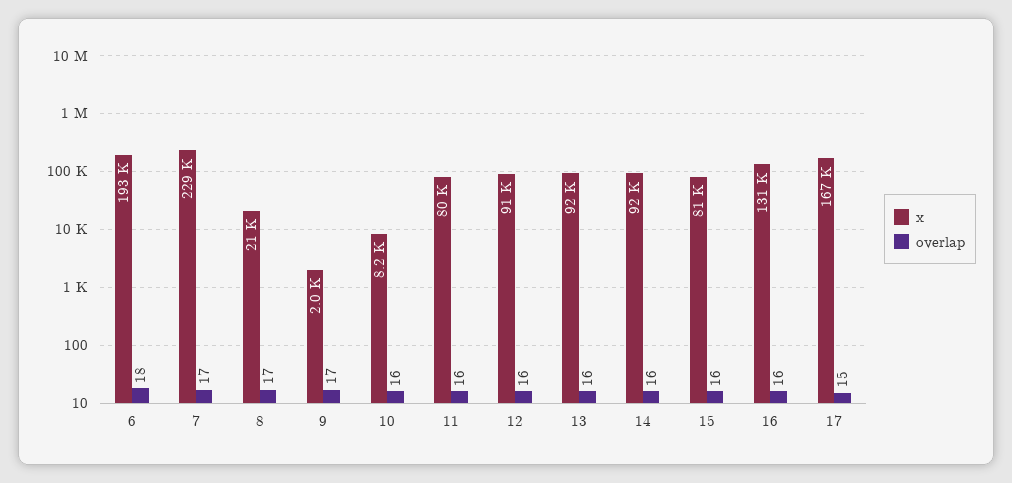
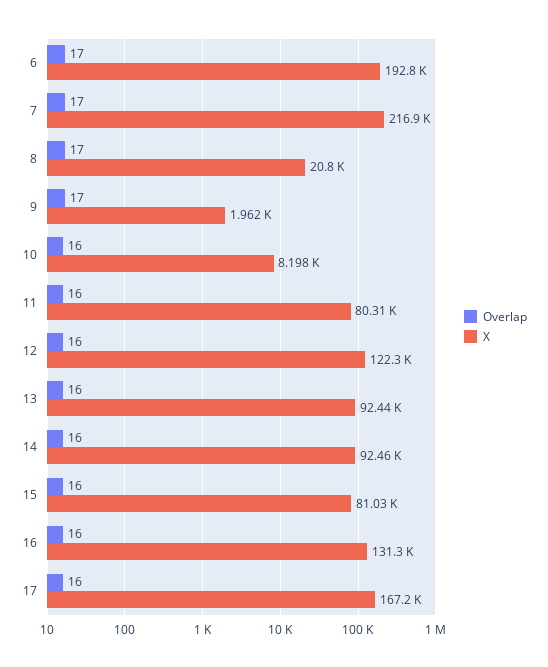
overlap, 6: 18 -> 17
x, 7: 229000 -> 216900
x, 12: 91000 -> 122300
overlap, 17: 15 -> 16

